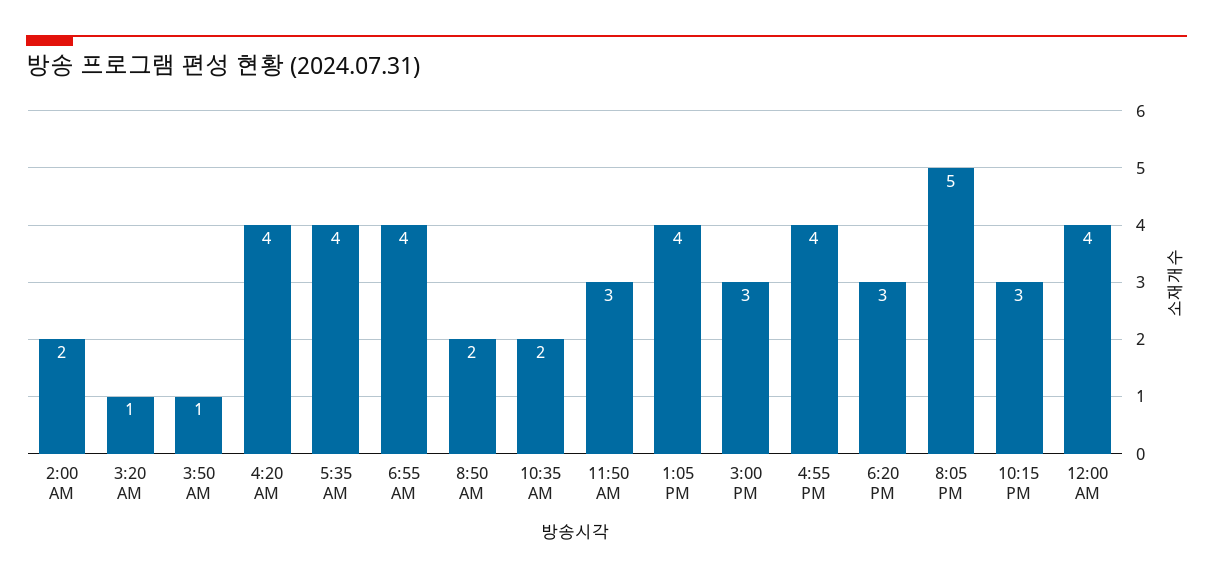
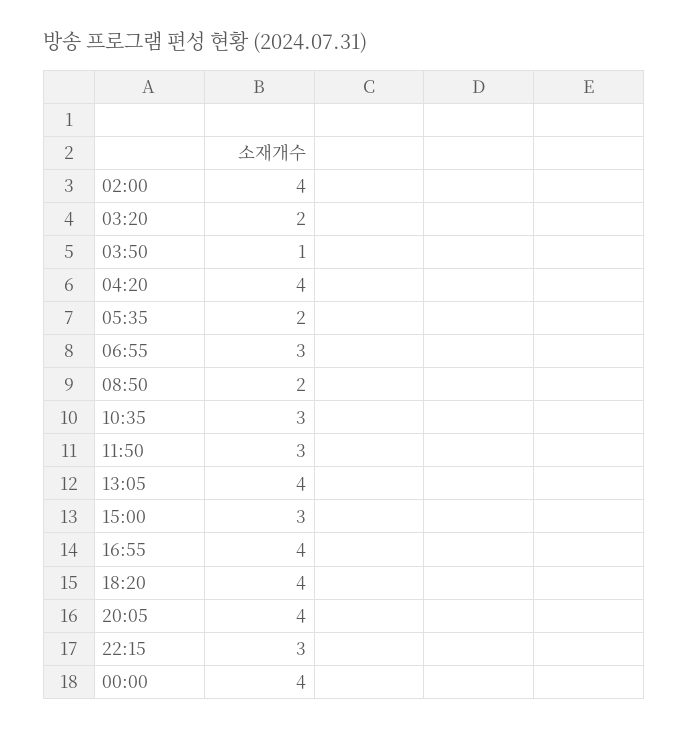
2:00 AM: 2 -> 4
3:20 AM: 1 -> 2
5:35 AM: 4 -> 2
6:55 AM: 4 -> 3
10:35 AM: 2 -> 3
6:20 PM: 3 -> 4
8:05 PM: 5 -> 4

